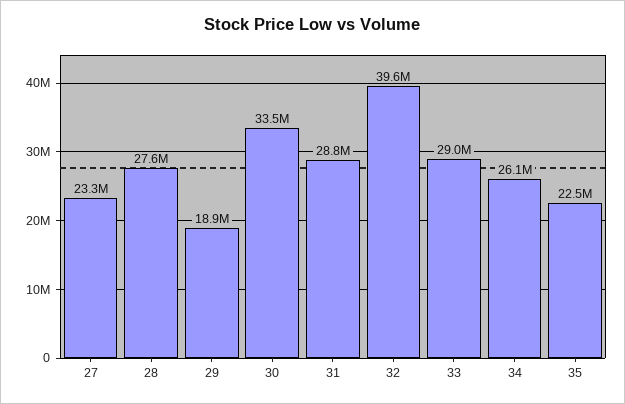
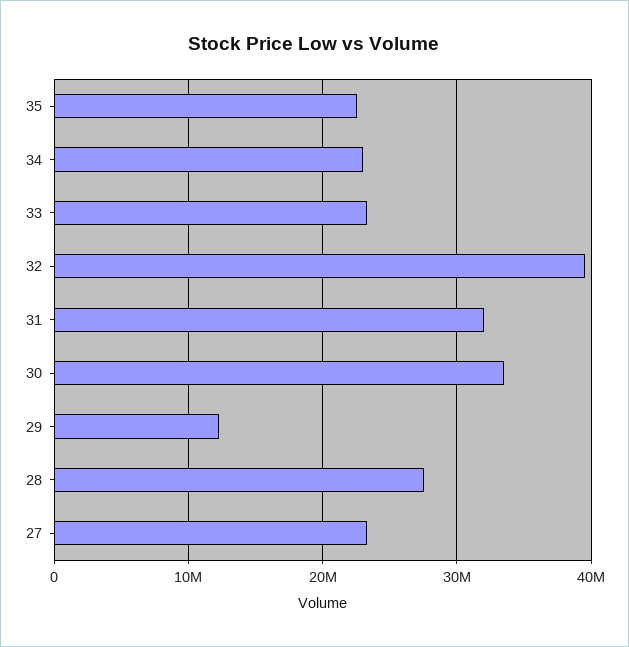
29: 18900000 -> 12000000
31: 28800000 -> 32000000
33: 29000000 -> 23000000
34: 26100000 -> 23000000

